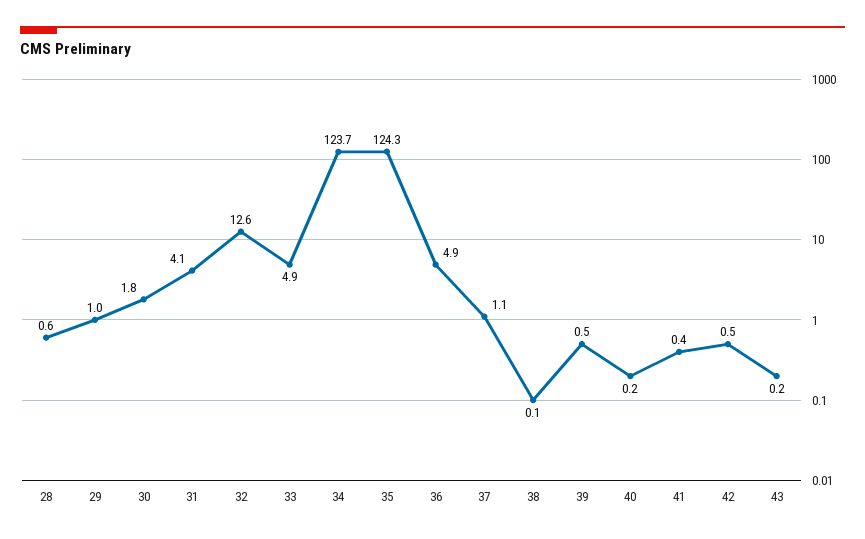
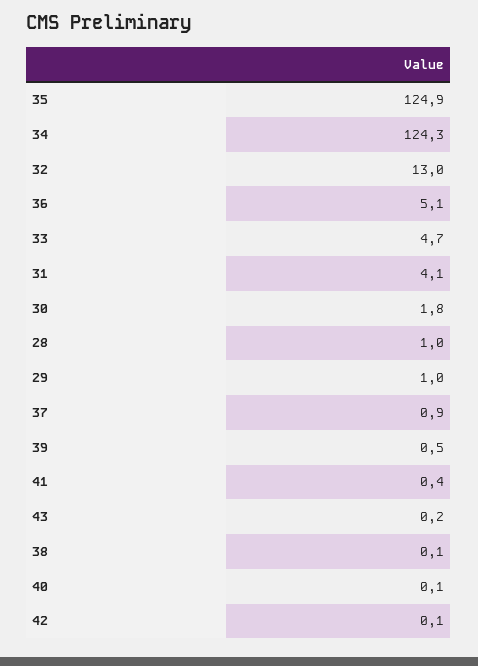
28: 0.6 -> 1
32: 12.6 -> 13
33: 4.9 -> 4.7
34: 123.7 -> 124.3
35: 124.3 -> 124.9
36: 4.9 -> 5.1
37: 1.1 -> 0.9
40: 0.2 -> 0.1
42: 0.5 -> 0.1

